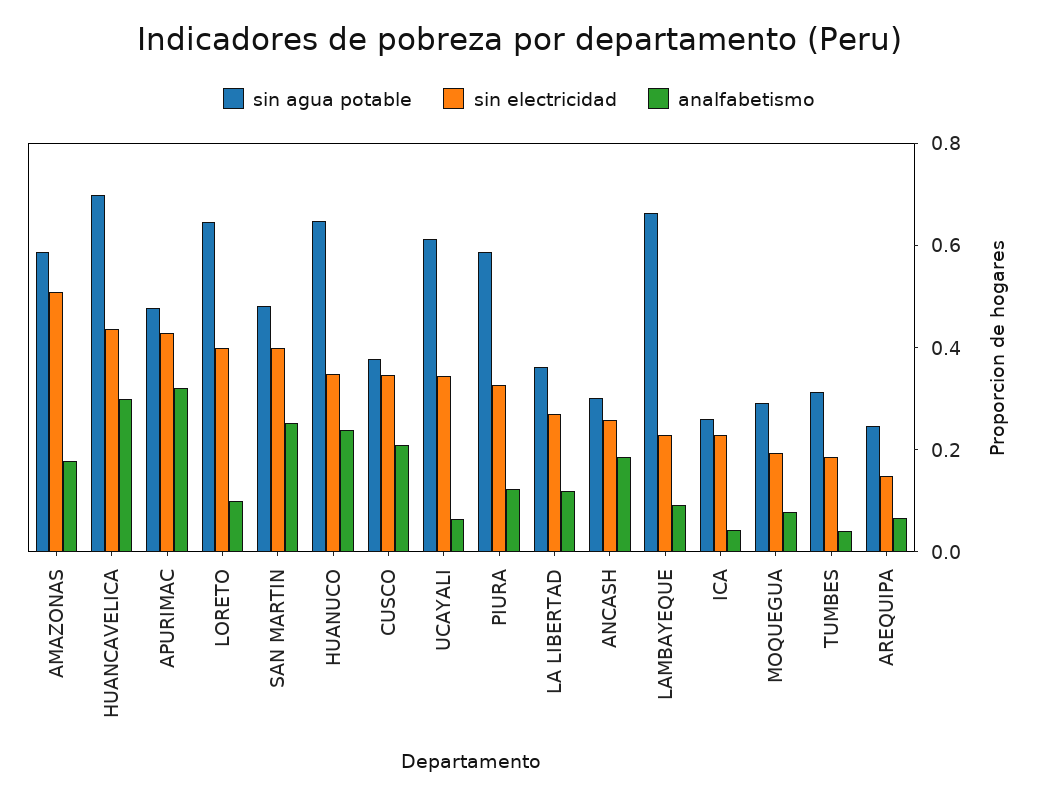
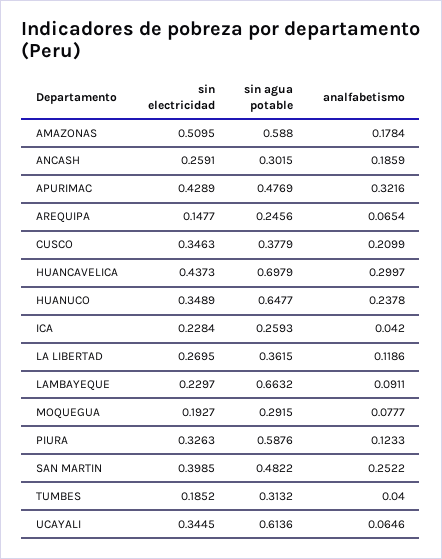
sin agua potable, LORETO: 0.65 -> none
sin electricidad, LORETO: 0.4 -> none
analfabetismo, LORETO: 0.1 -> none

